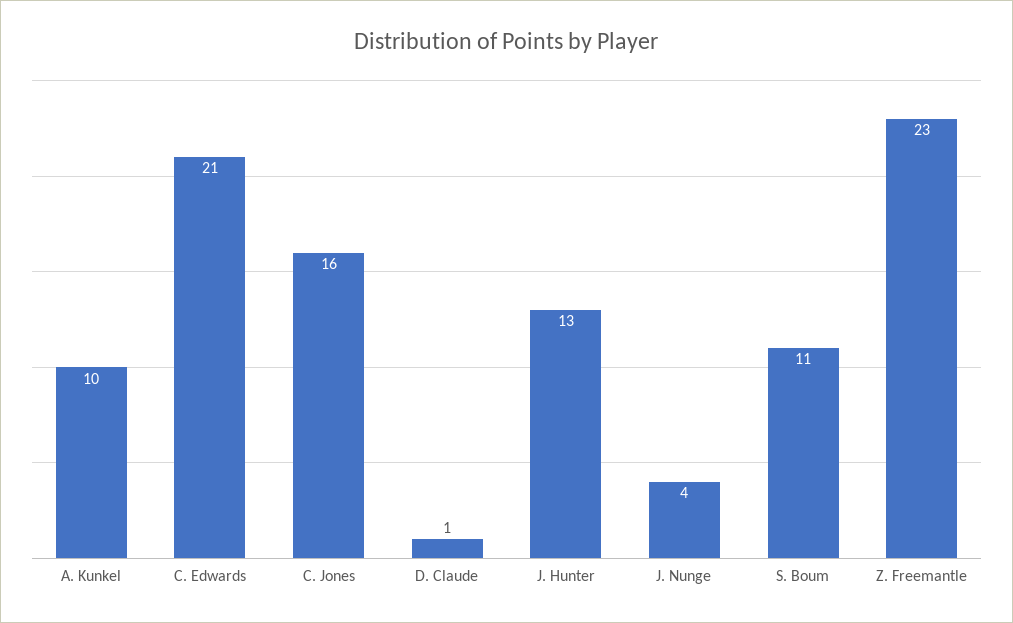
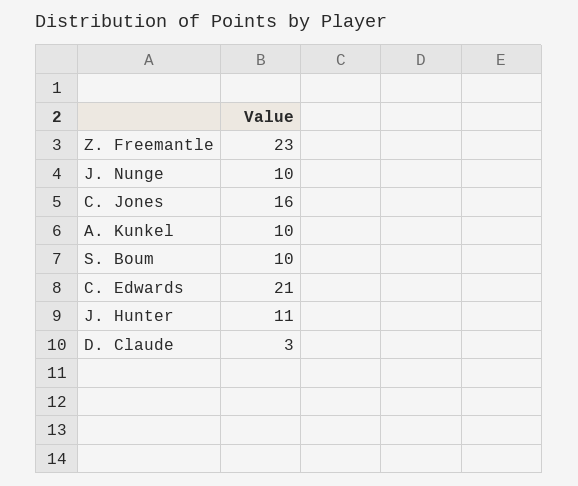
D. Claude: 1 -> 3
J. Hunter: 13 -> 11
J. Nunge: 4 -> 10
S. Boum: 11 -> 10

